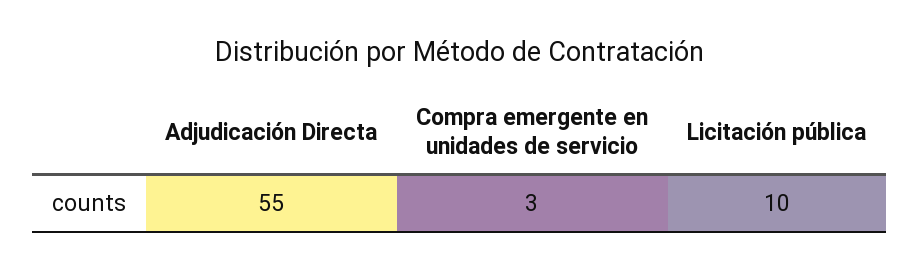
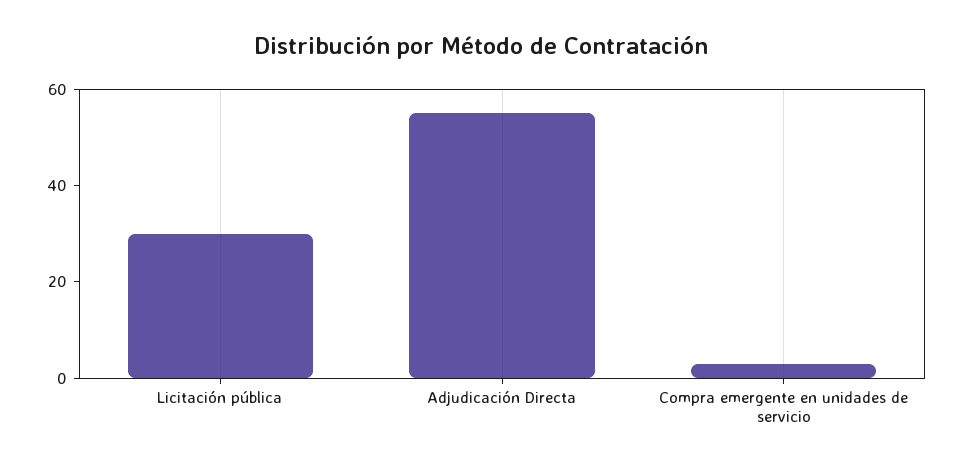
Licitación pública: 10 -> 30

